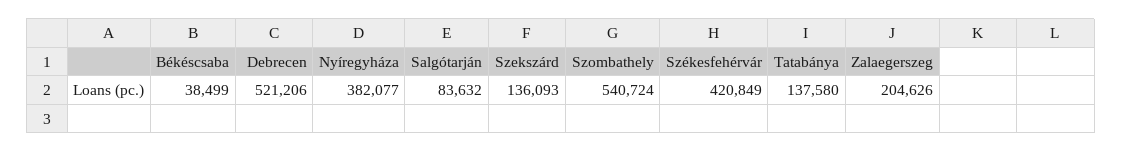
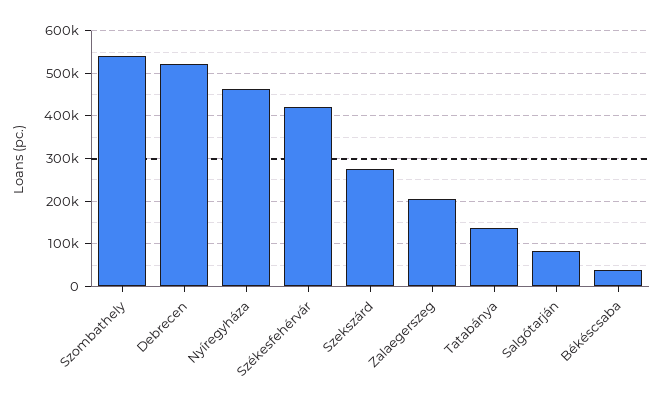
Nyíregyháza: 382077 -> 460000
Szekszárd: 136093 -> 280000

